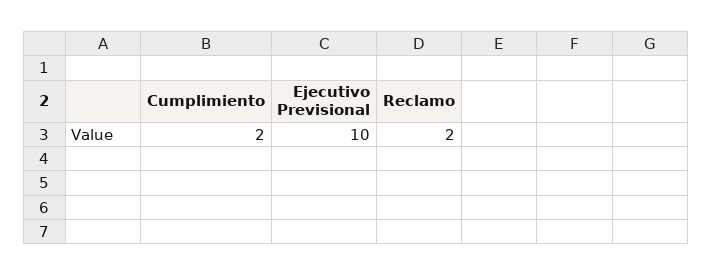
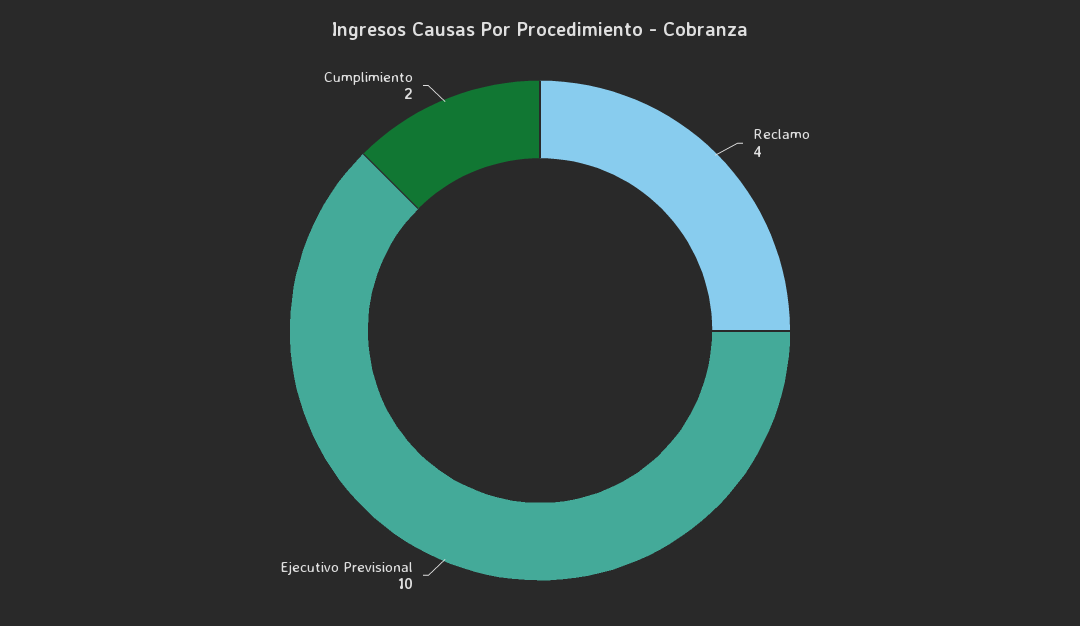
Reclamo: 2 -> 4

